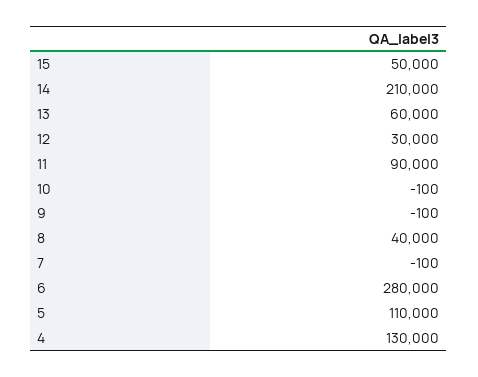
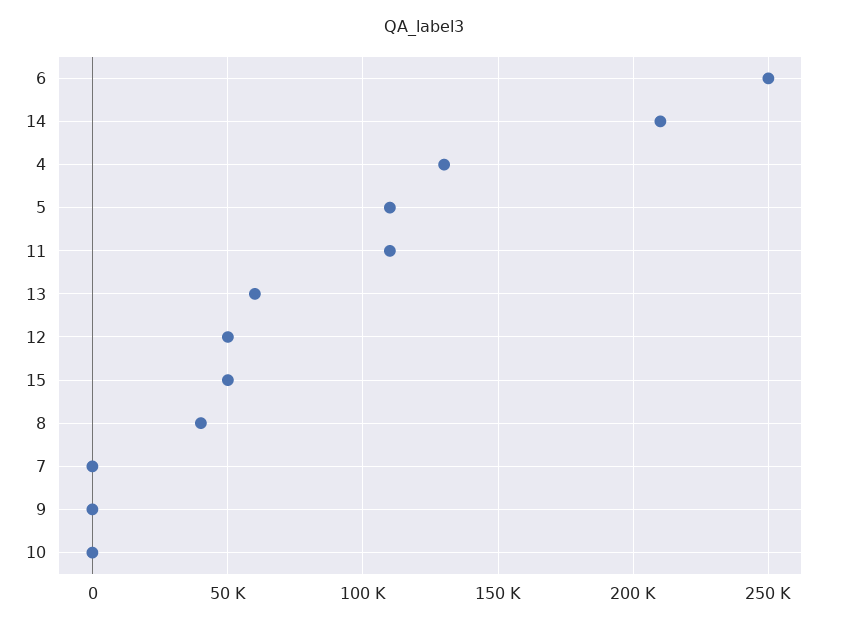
12: 30000 -> 50000
11: 90000 -> 110000
6: 280000 -> 250000

